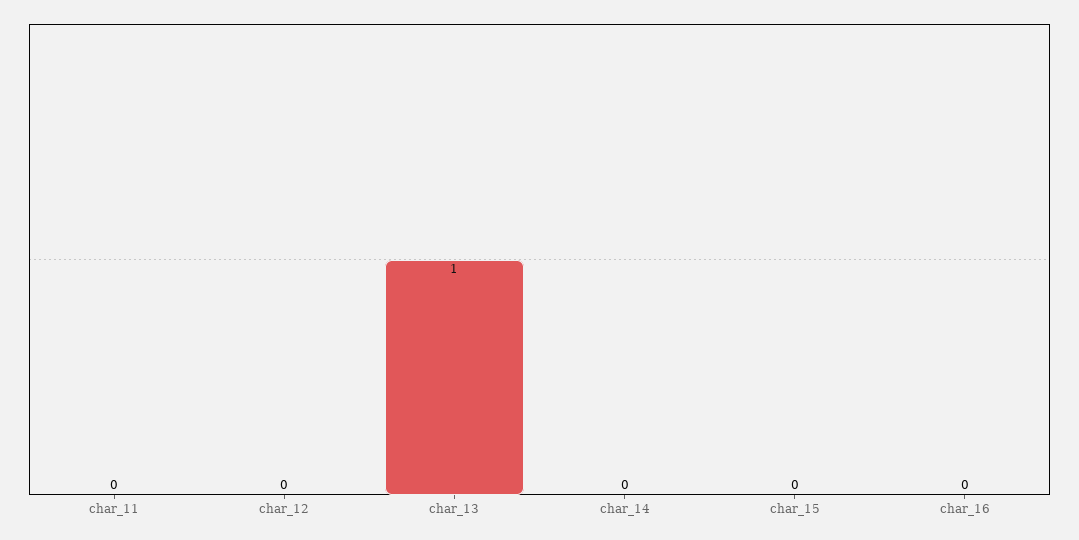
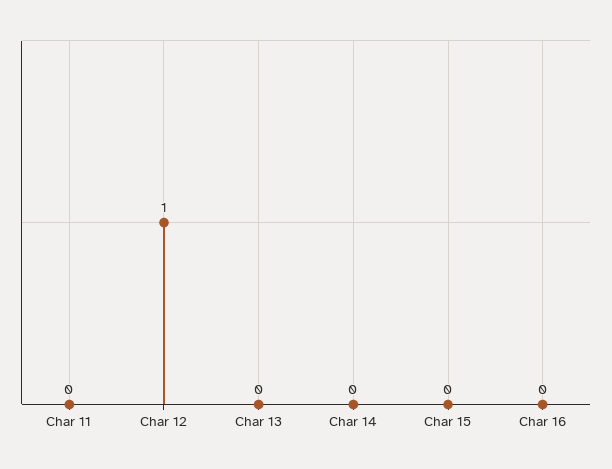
char_12: 0 -> 1
char_13: 1 -> 0

